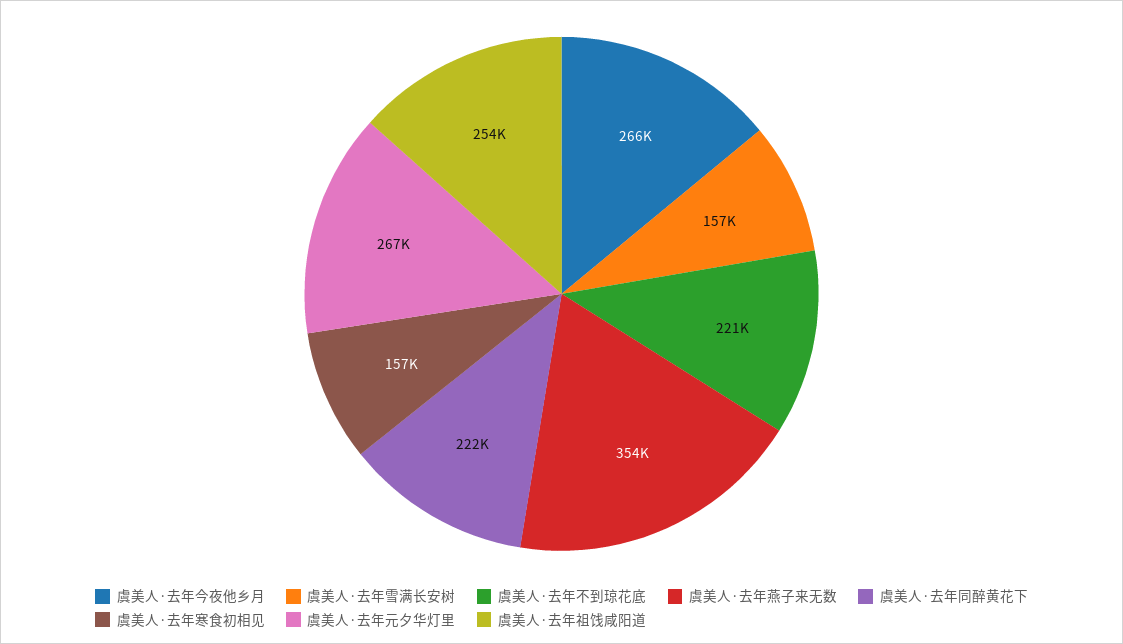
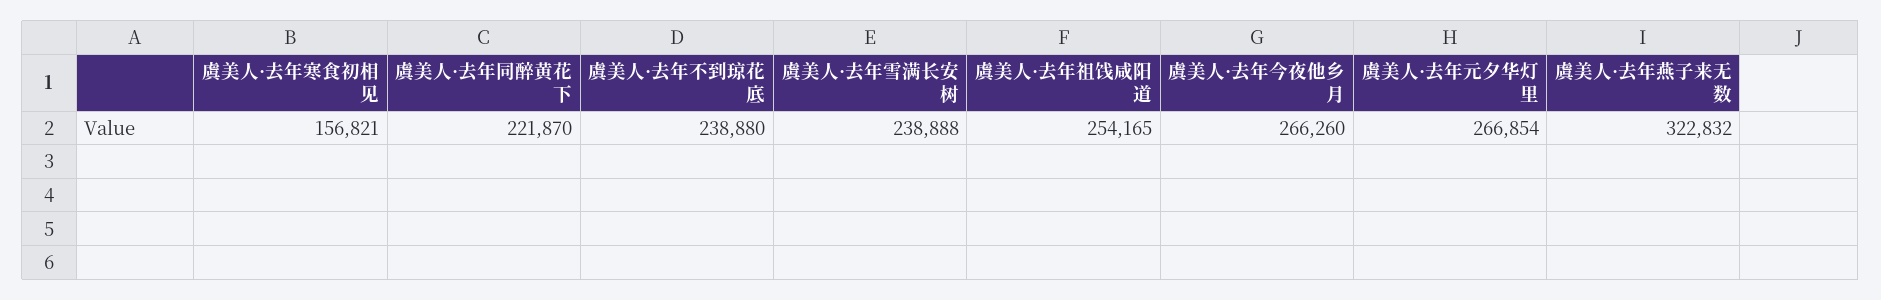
虞美人·去年雪满长安树: 157000 -> 238888
虞美人·去年不到琼花底: 221000 -> 238880
虞美人·去年燕子来无数: 354000 -> 322832

